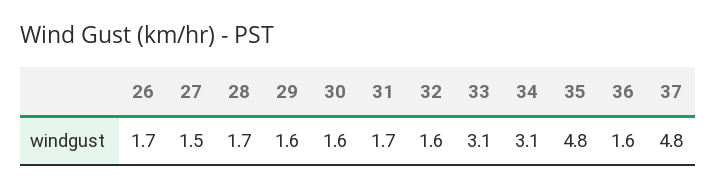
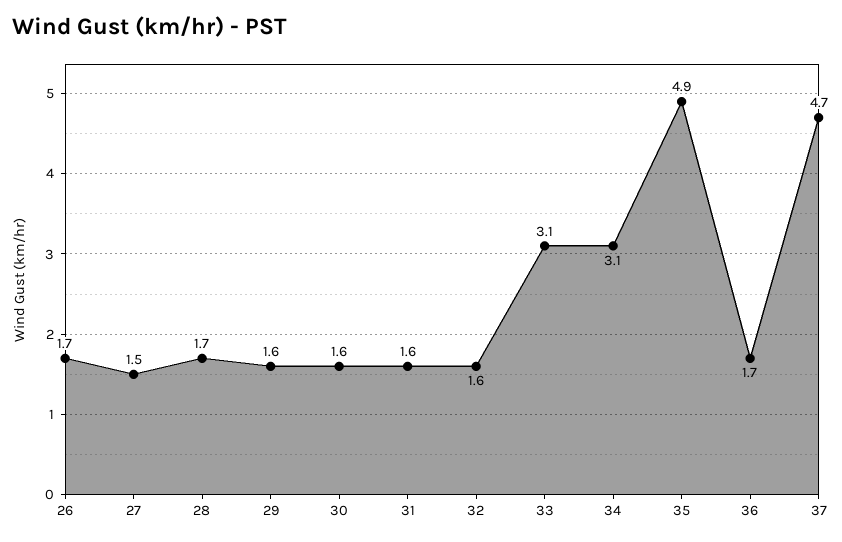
31: 1.7 -> 1.6
35: 4.8 -> 4.9
36: 1.6 -> 1.7
37: 4.8 -> 4.7

